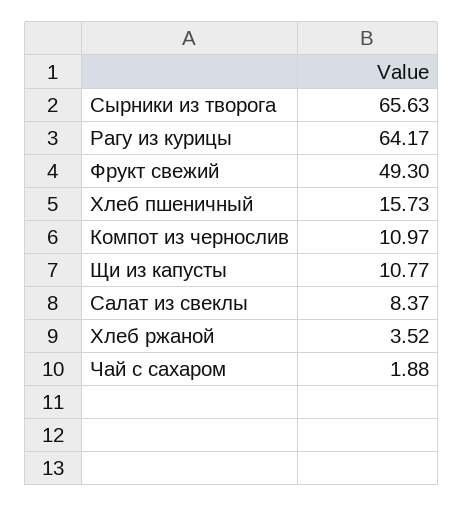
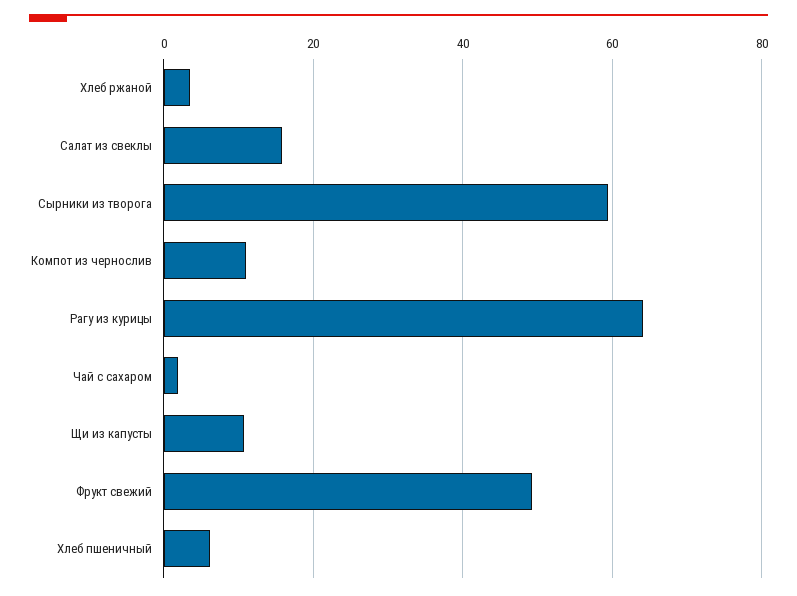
Сырники из творога: 65.63 -> 60
Хлеб пшеничный: 15.73 -> 6
Салат из свеклы: 8.37 -> 16

